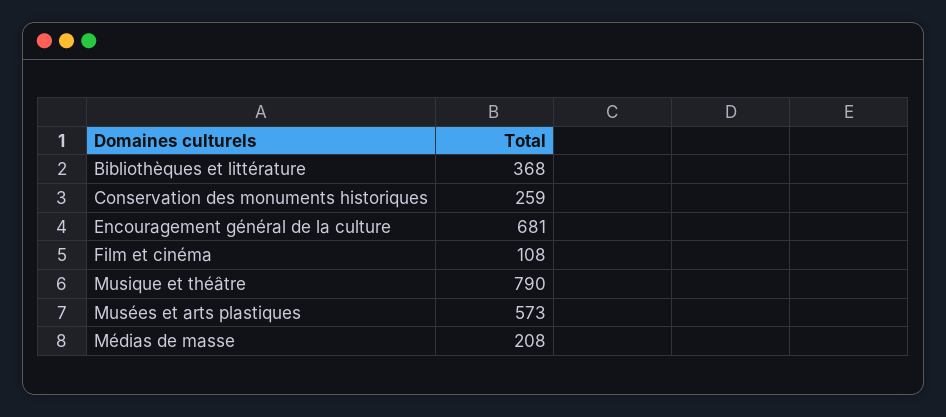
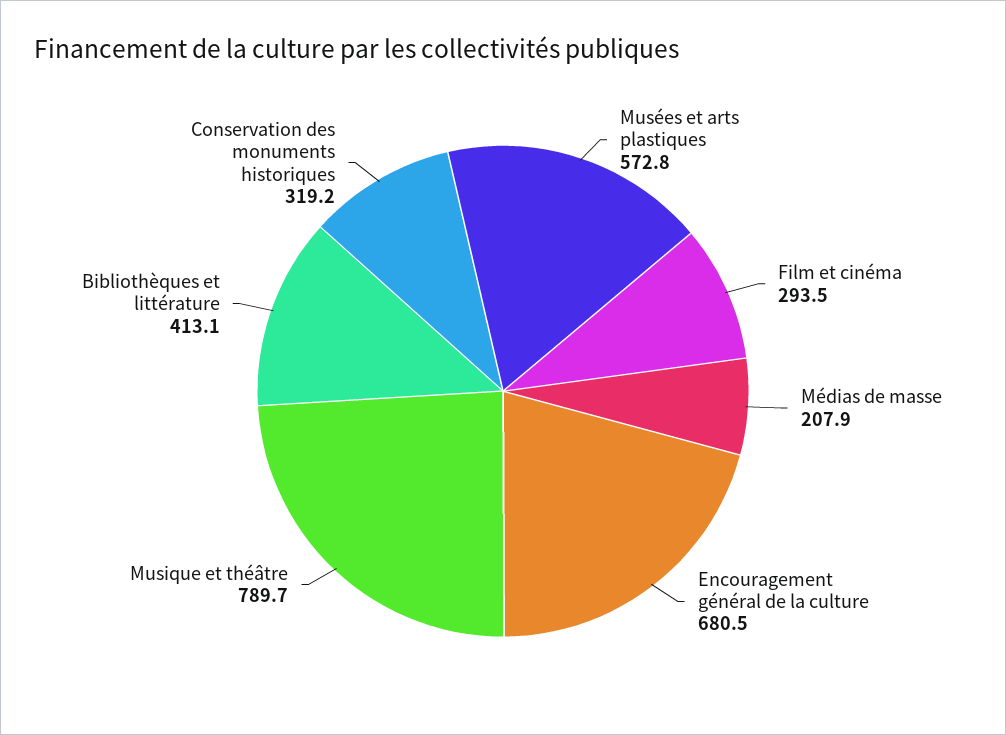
Bibliothèques et littérature: 368 -> 413.1
Conservation des monuments historiques: 259 -> 319.2
Film et cinéma: 108 -> 293.5

